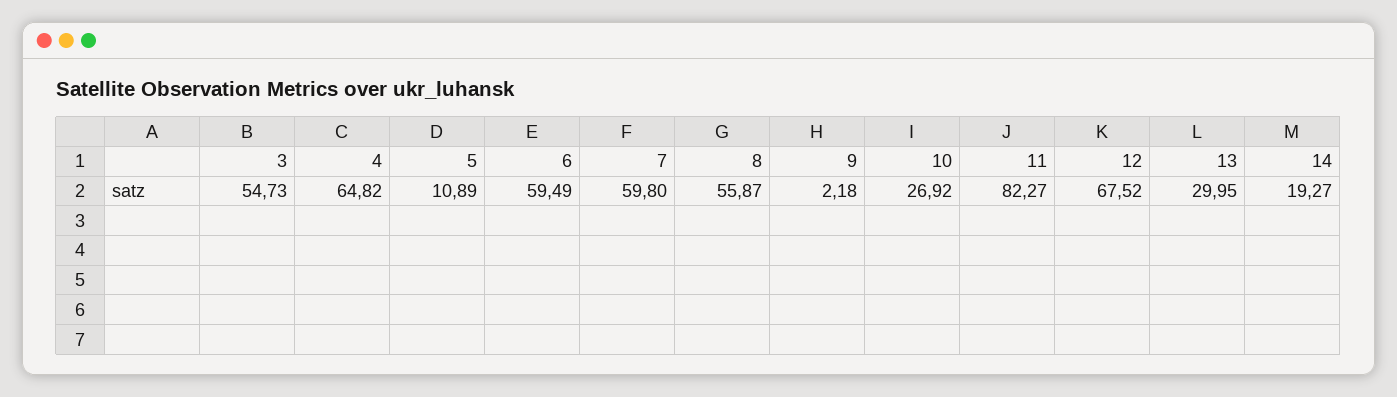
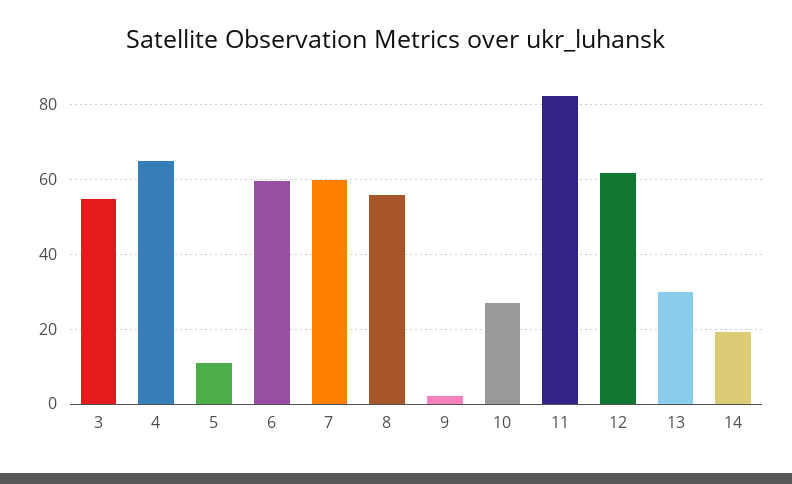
12: 67.52 -> 62

